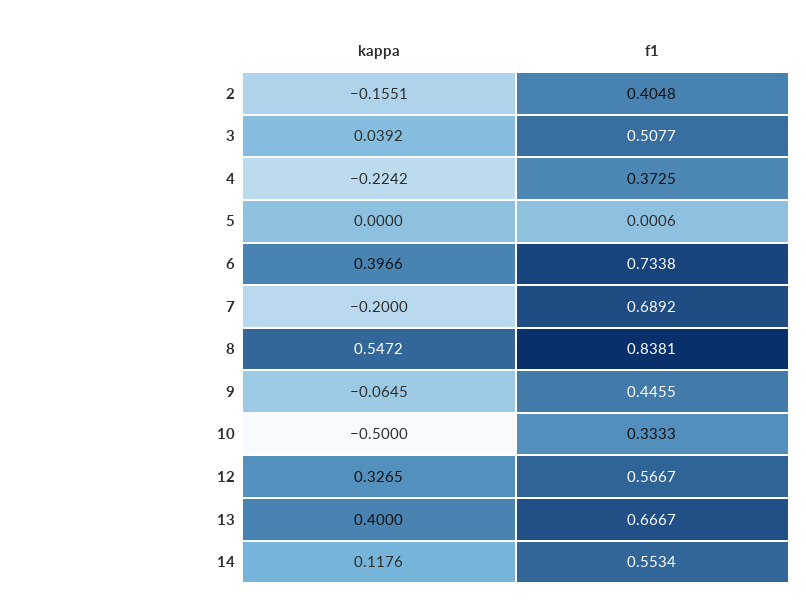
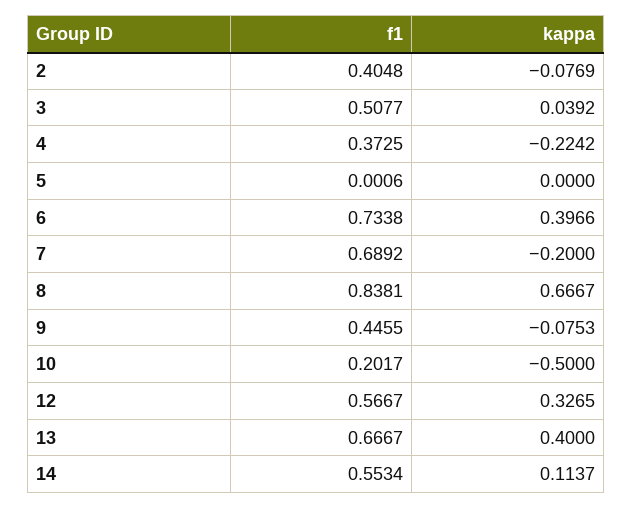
kappa, 2: -0.1551 -> -0.0769
kappa, 8: 0.5472 -> 0.6667
kappa, 9: -0.0645 -> -0.0753
f1, 10: 0.3333 -> 0.2017
kappa, 14: 0.1176 -> 0.1137

